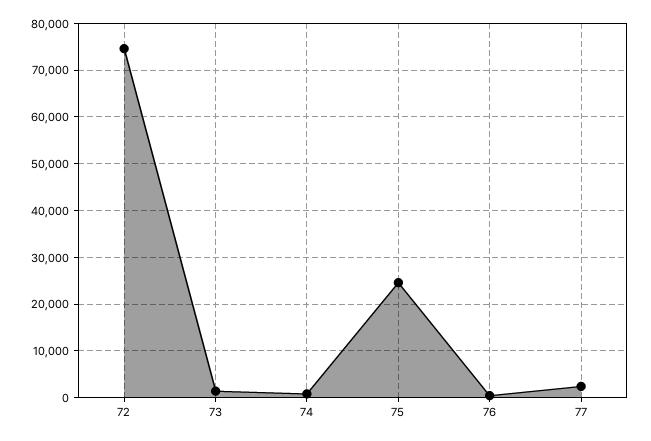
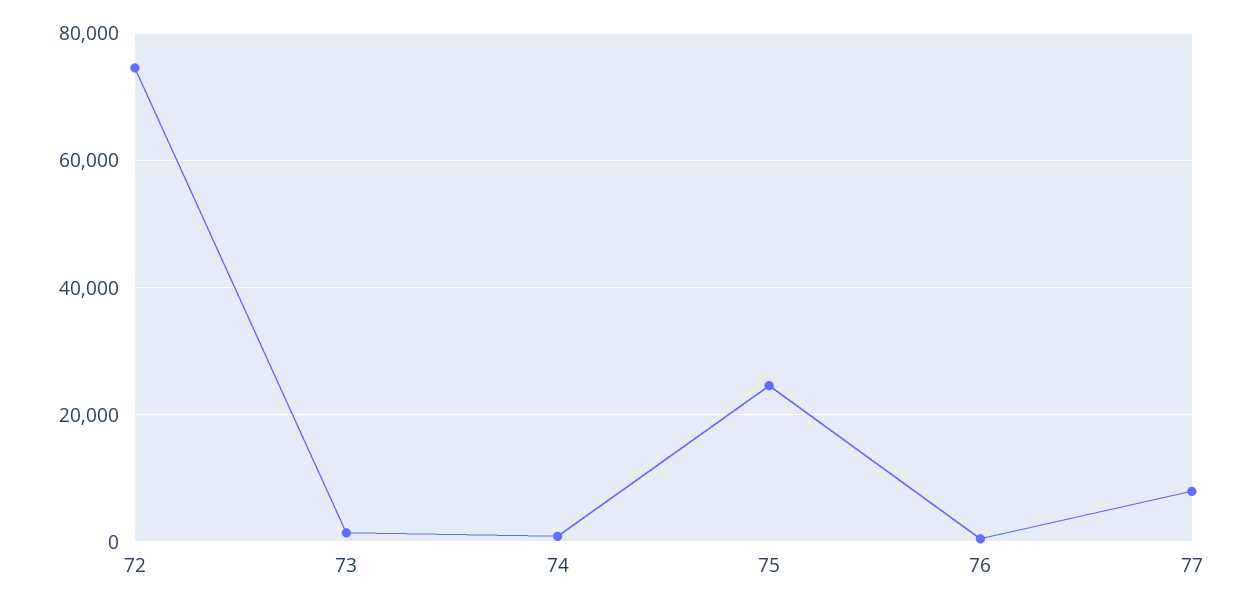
77: 2000 -> 8000

